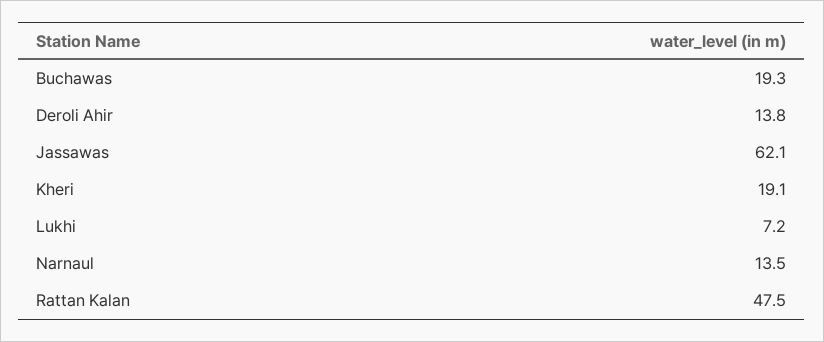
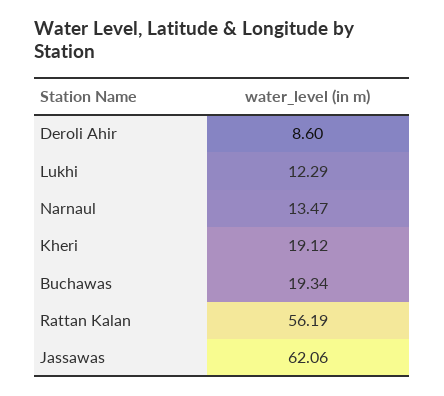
Deroli Ahir: 13.8 -> 8.6
Lukhi: 7.2 -> 12.29
Rattan Kalan: 47.5 -> 56.19

